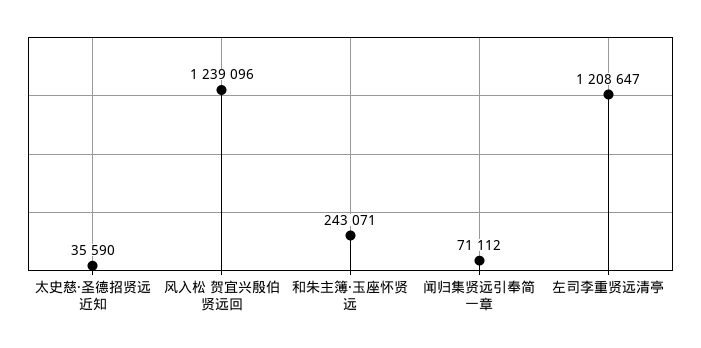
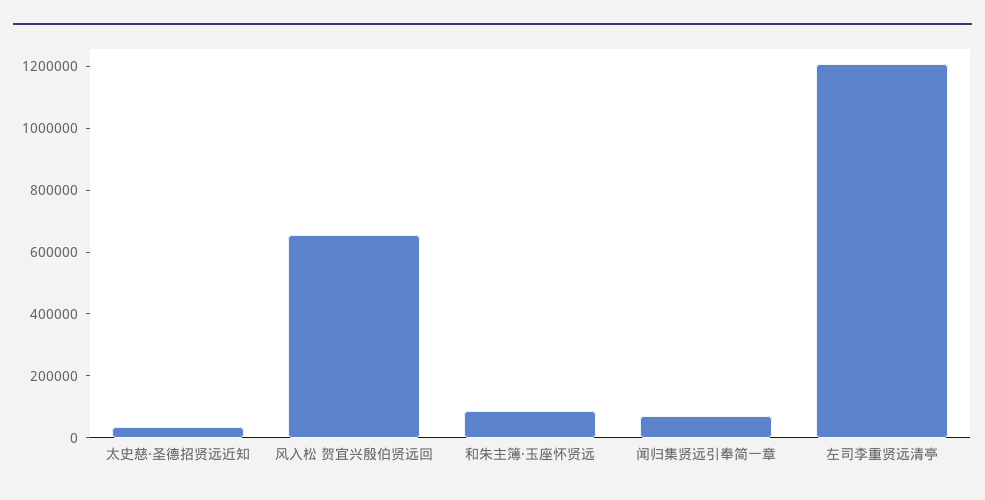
风入松 贺宜兴殷伯贤远回: 1239096 -> 650000
和朱主簿·玉座怀贤远: 243071 -> 100000

